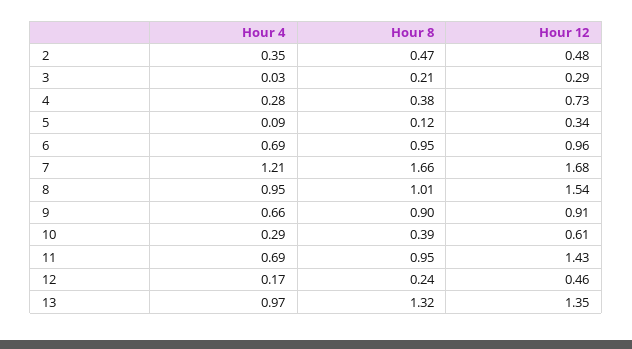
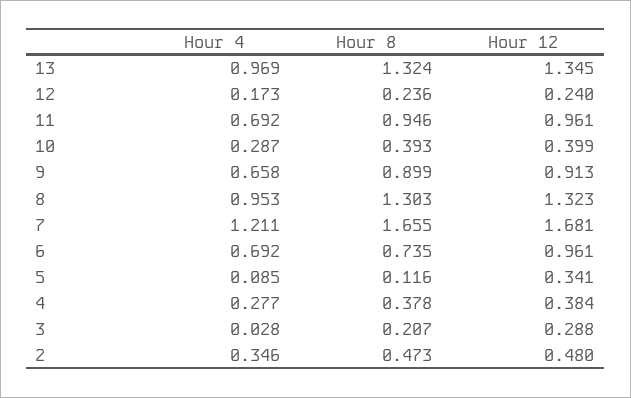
Hour 12, 4: 0.73 -> 0.384
Hour 8, 6: 0.95 -> 0.735
Hour 8, 8: 1.01 -> 1.303
Hour 12, 8: 1.54 -> 1.323
Hour 12, 10: 0.61 -> 0.399
Hour 12, 11: 1.43 -> 0.961
Hour 12, 12: 0.46 -> 0.24

